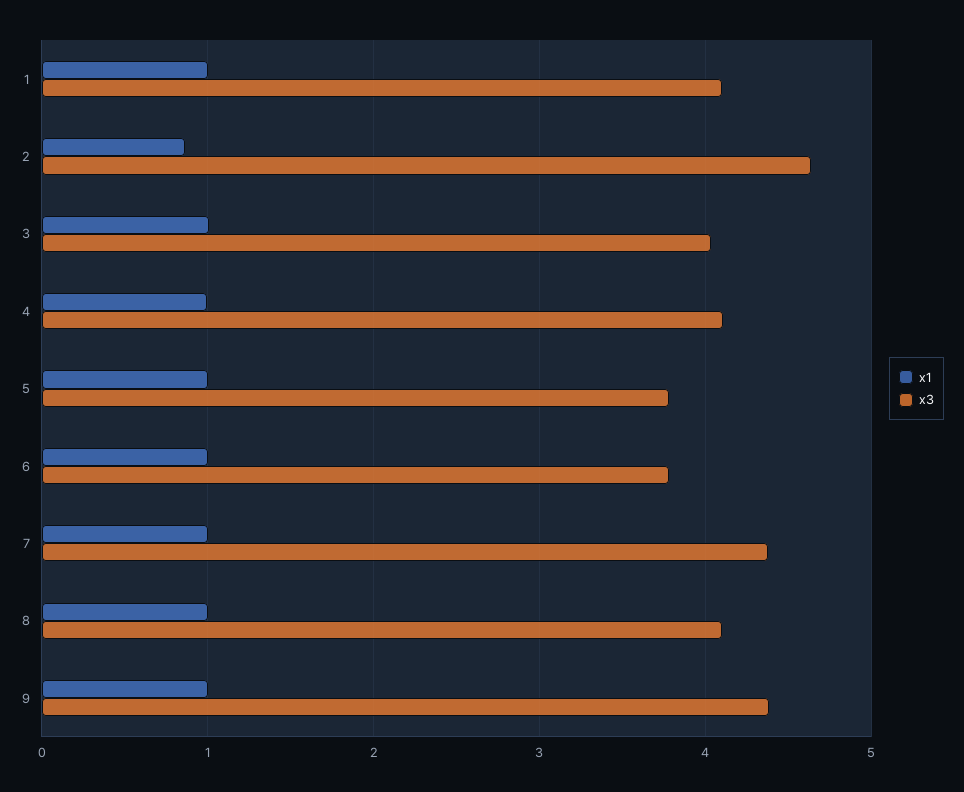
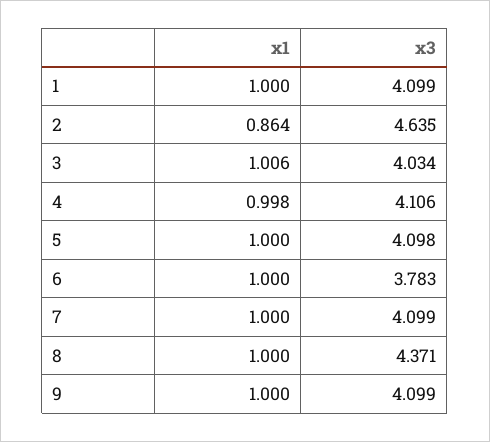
x3, 5: 3.8 -> 4.098
x3, 7: 4.4 -> 4.099
x3, 8: 4.1 -> 4.371
x3, 9: 4.4 -> 4.099

